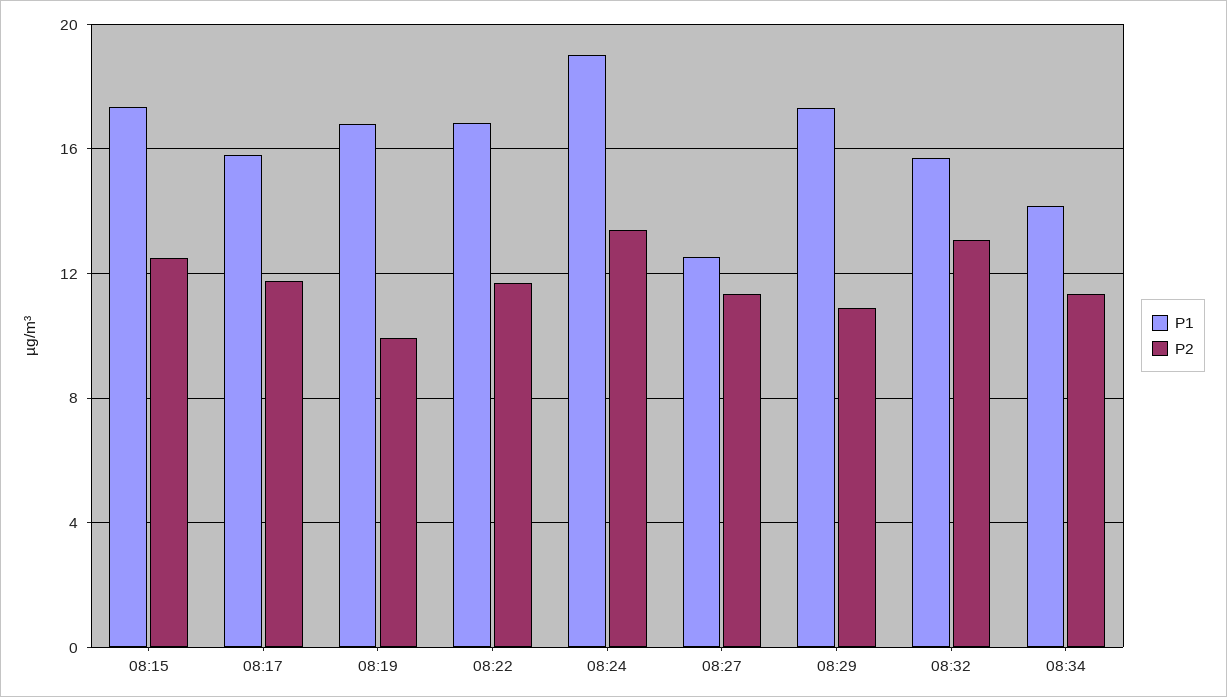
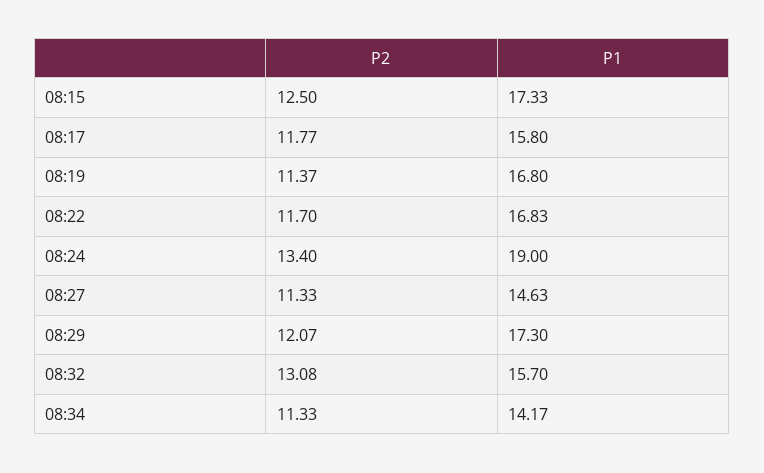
P2, 08:19: 10 -> 11.37
P1, 08:27: 12.5 -> 14.63
P2, 08:29: 11 -> 12.07

